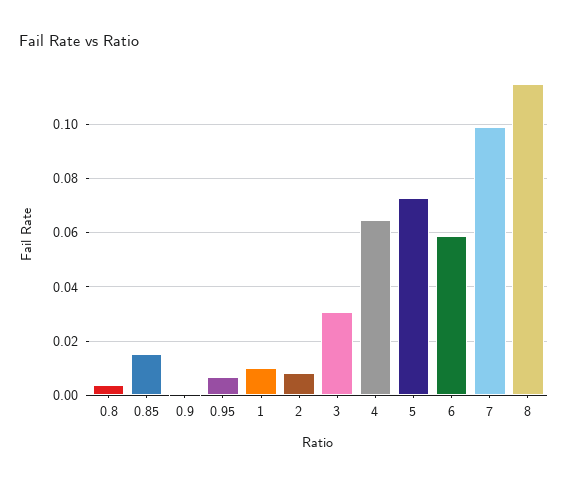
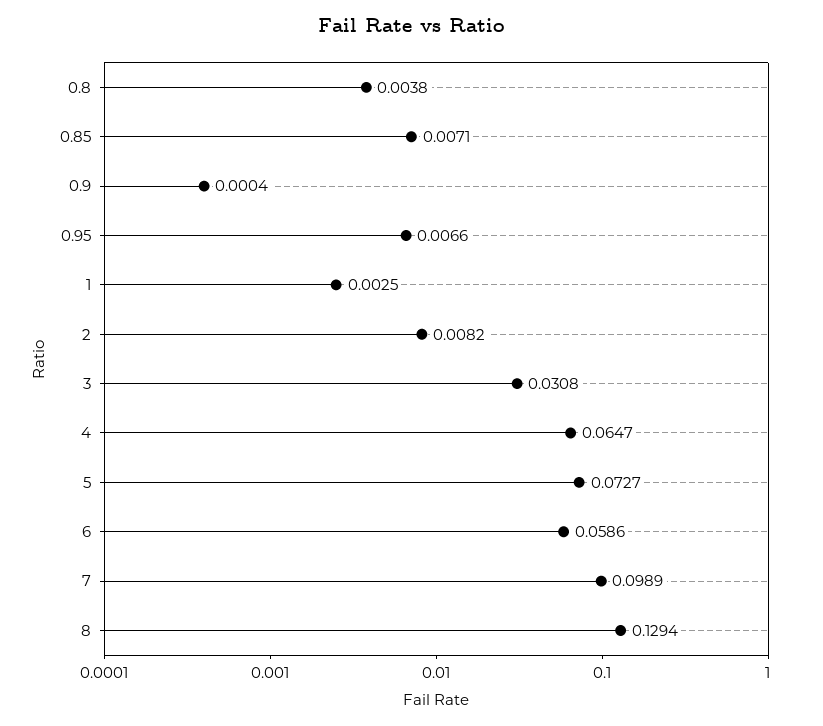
0.85: 0.015 -> 0.0071
1: 0.01 -> 0.0025
8: 0.115 -> 0.1294

